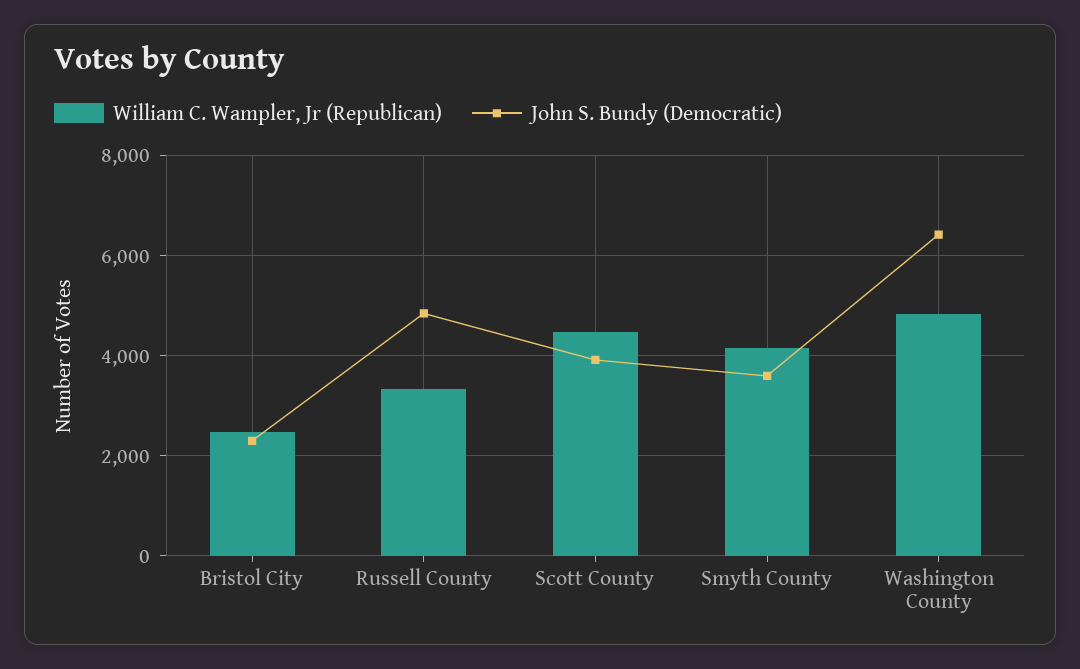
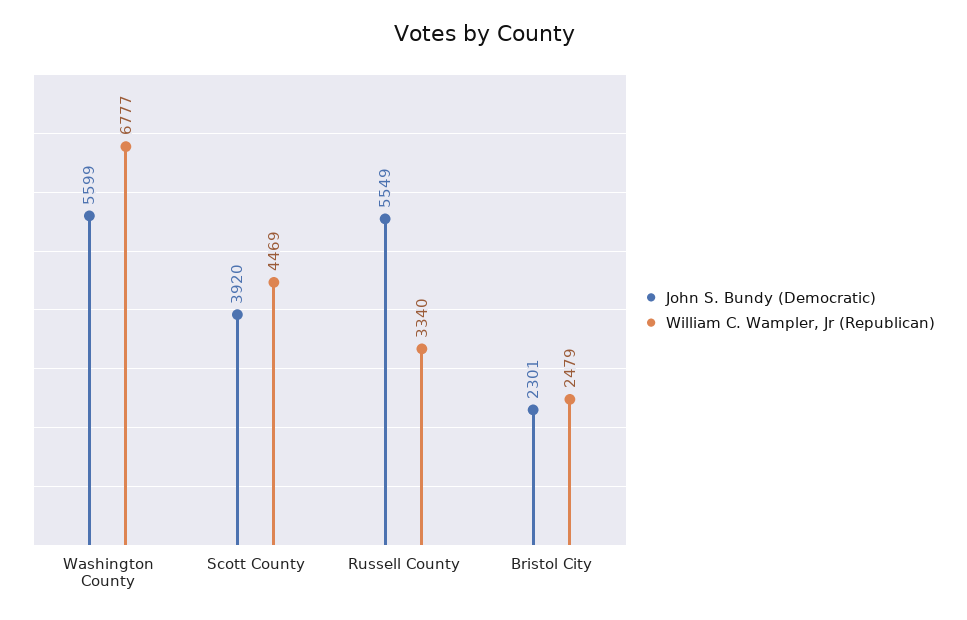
John S. Bundy (Democratic), Russell County: 4800 -> 5549
William C. Wampler, Jr (Republican), Smyth County: 4200 -> none
John S. Bundy (Democratic), Smyth County: 3600 -> none
William C. Wampler, Jr (Republican), Washington County: 4800 -> 6777
John S. Bundy (Democratic), Washington County: 6400 -> 5599

